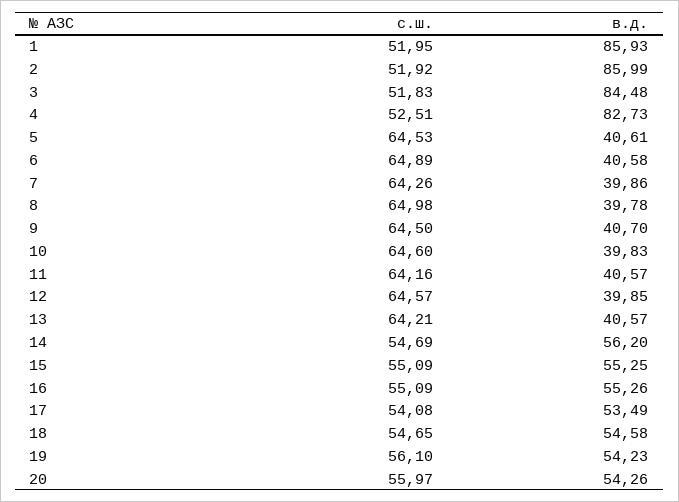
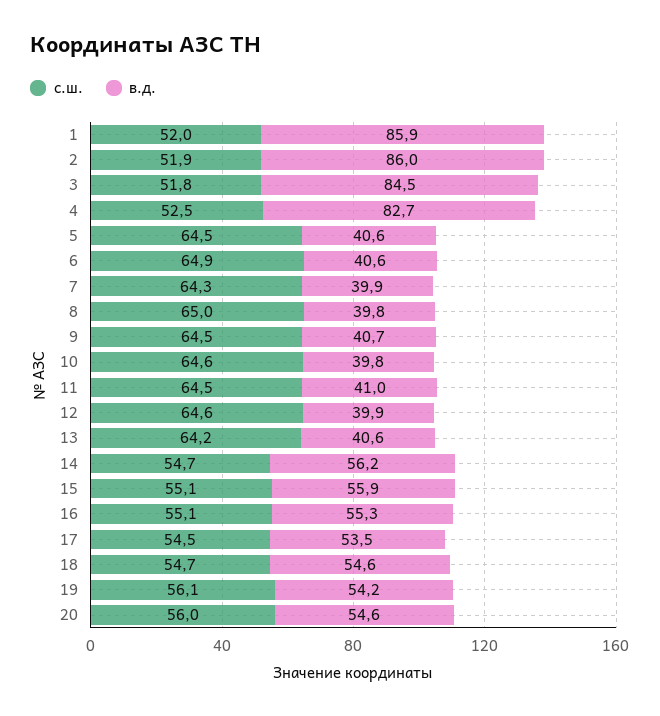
с.ш., 11: 64.16 -> 64.5
в.д., 11: 40.57 -> 41
в.д., 15: 55.25 -> 55.9
с.ш., 17: 54.08 -> 54.5
в.д., 20: 54.26 -> 54.6

